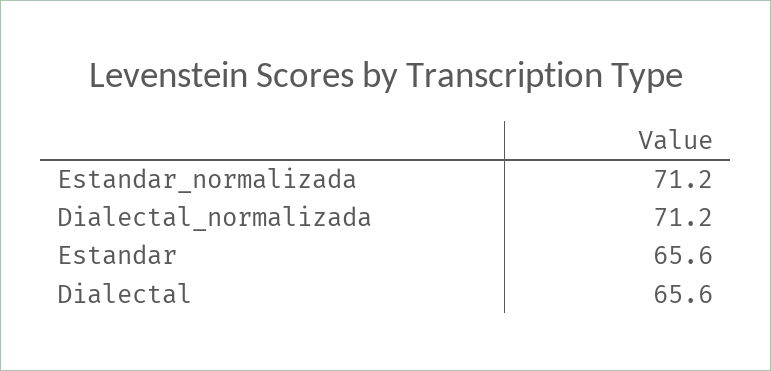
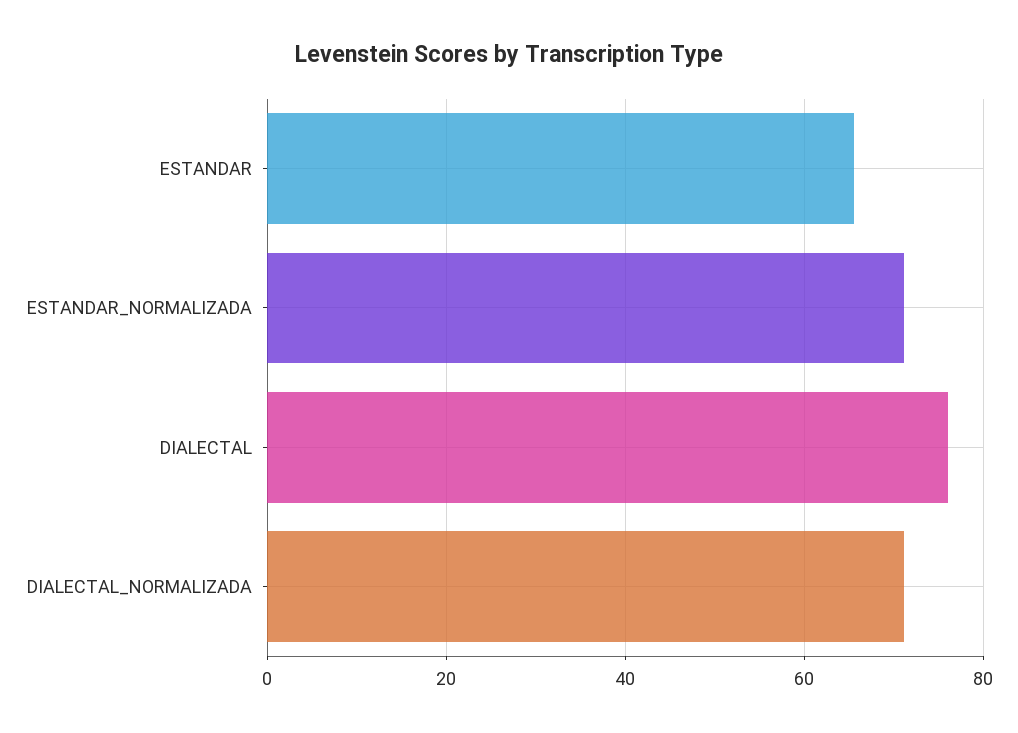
Dialectal: 65.6 -> 76

